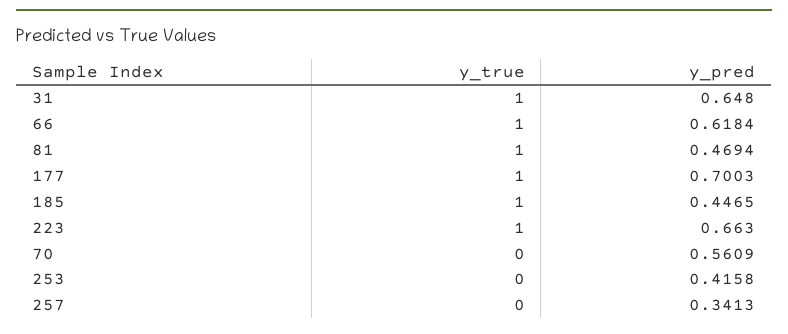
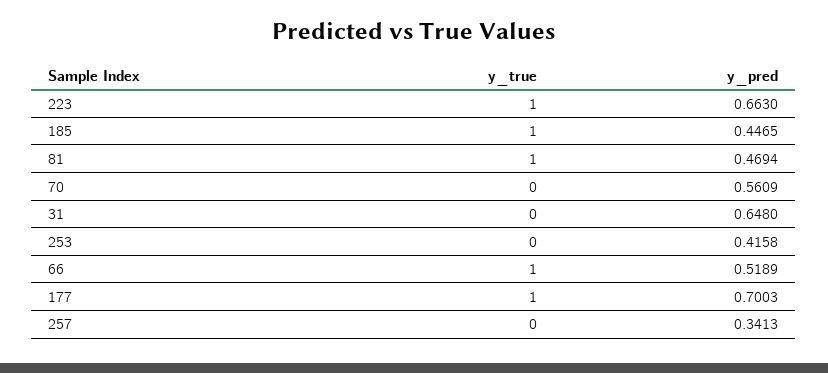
y_true, 31: 1 -> 0
y_pred, 66: 0.6184 -> 0.5189

